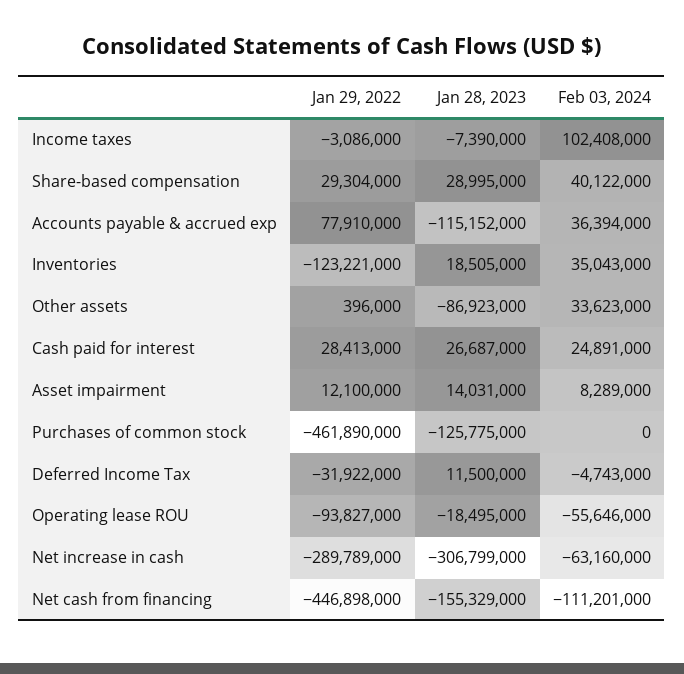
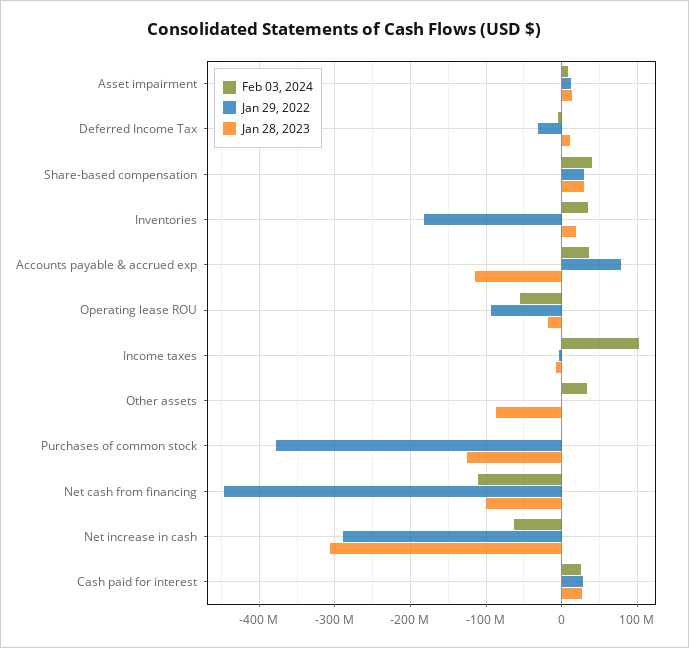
Jan 29, 2022, Inventories: -123221000 -> -180000000
Jan 29, 2022, Purchases of common stock: -461890000 -> -380000000
Jan 28, 2023, Net cash from financing: -155329000 -> -100000000

